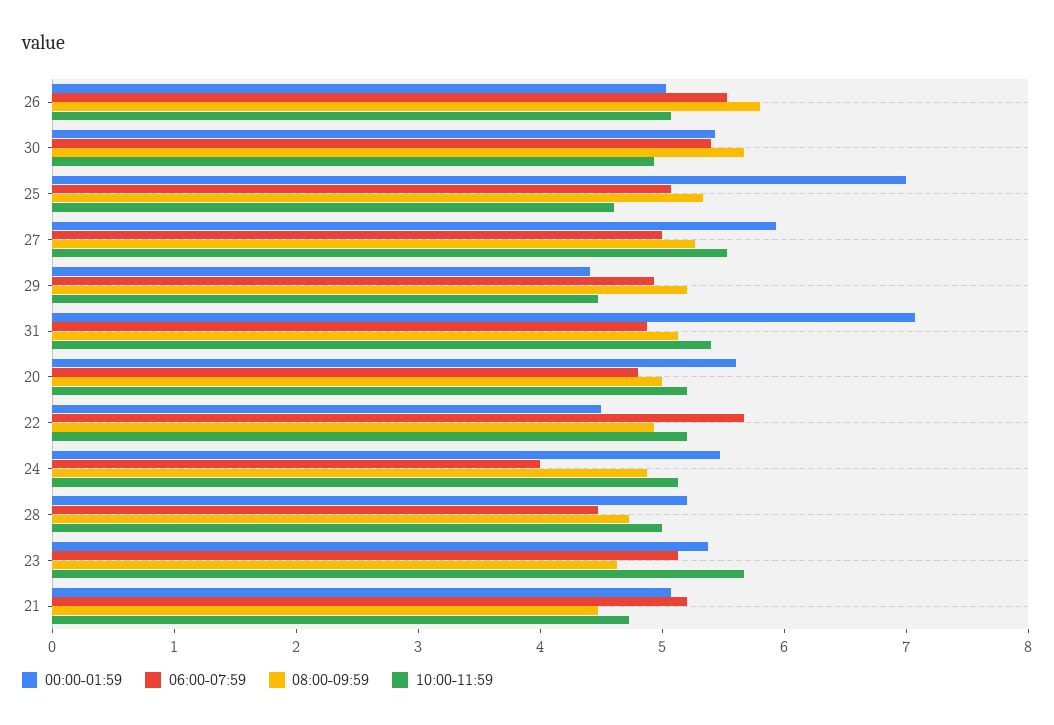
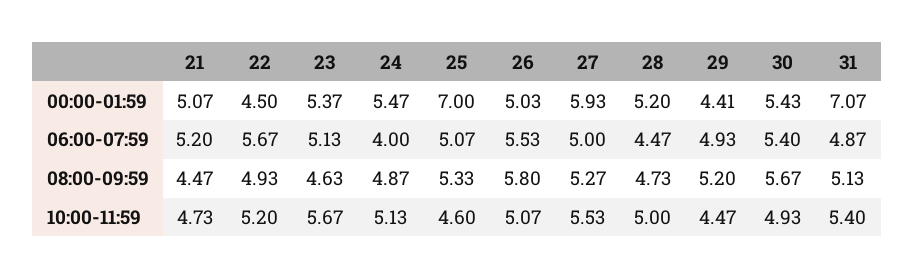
00:00-01:59, 20: 5.6 -> none
06:00-07:59, 20: 4.8 -> none
08:00-09:59, 20: 5 -> none
10:00-11:59, 20: 5.2 -> none

